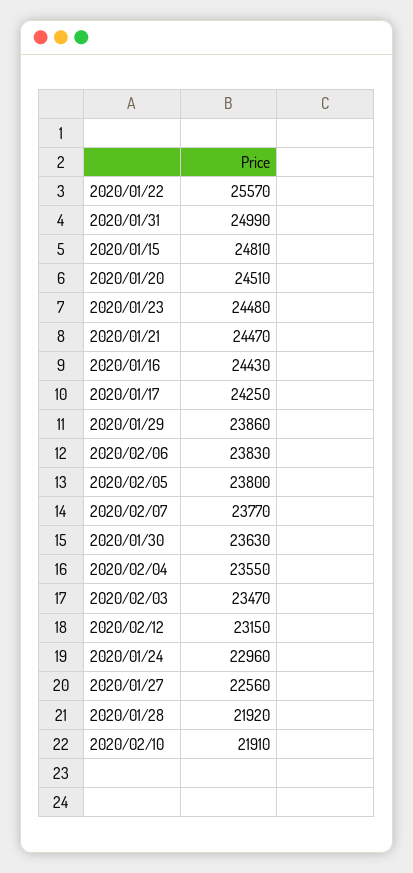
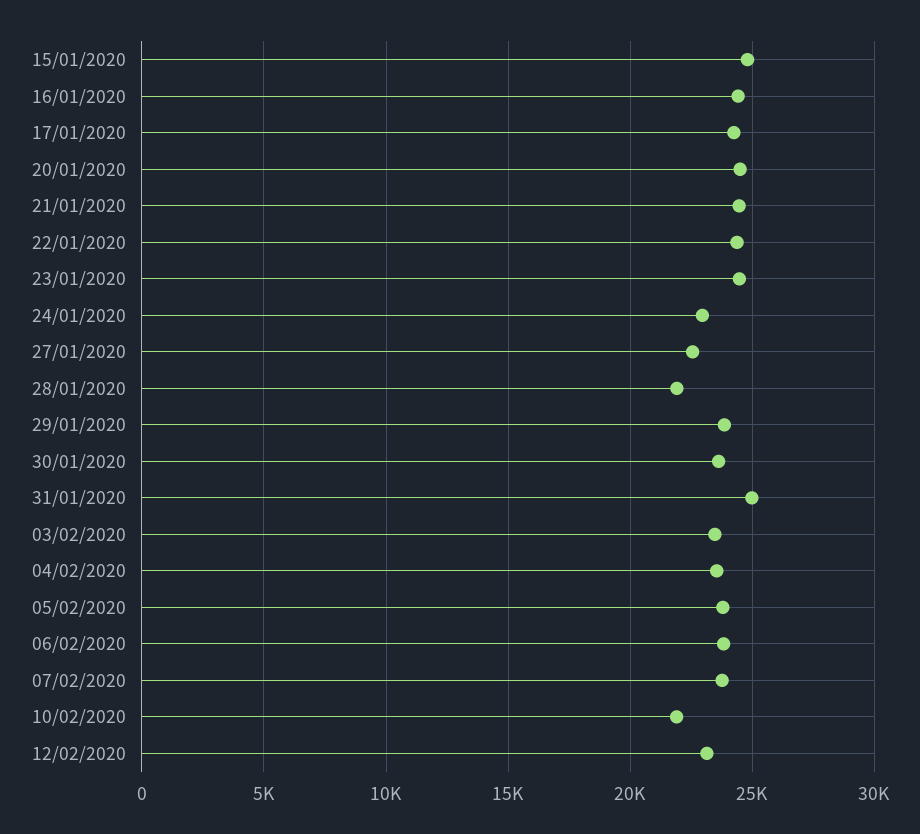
2020/01/22: 25570 -> 24500

